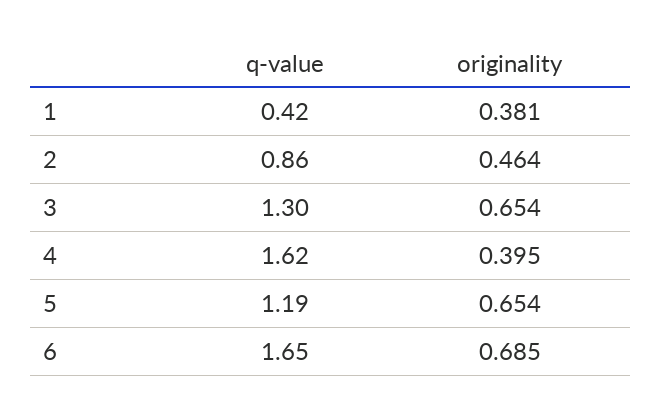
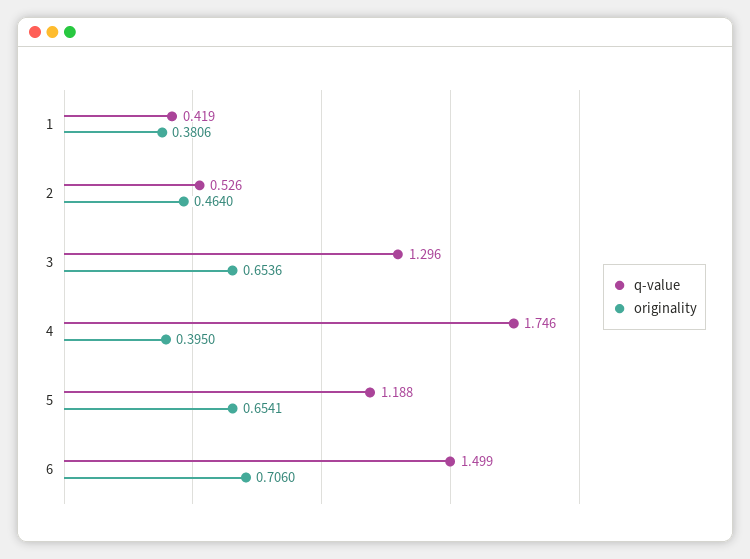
q-value, 2: 0.86 -> 0.526
q-value, 4: 1.62 -> 1.746
q-value, 6: 1.65 -> 1.499
originality, 6: 0.685 -> 0.706

